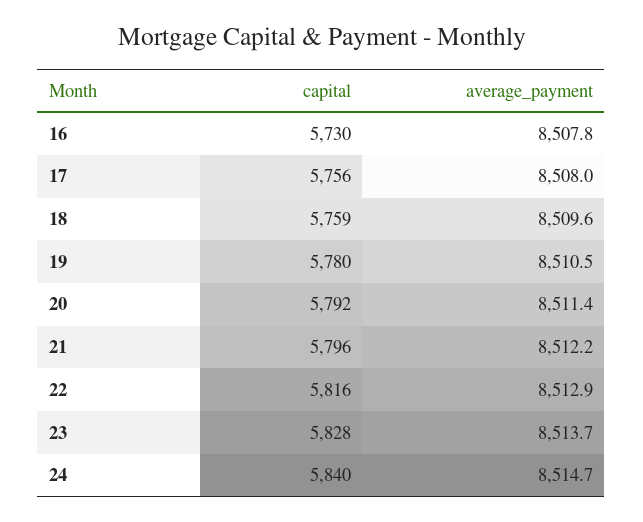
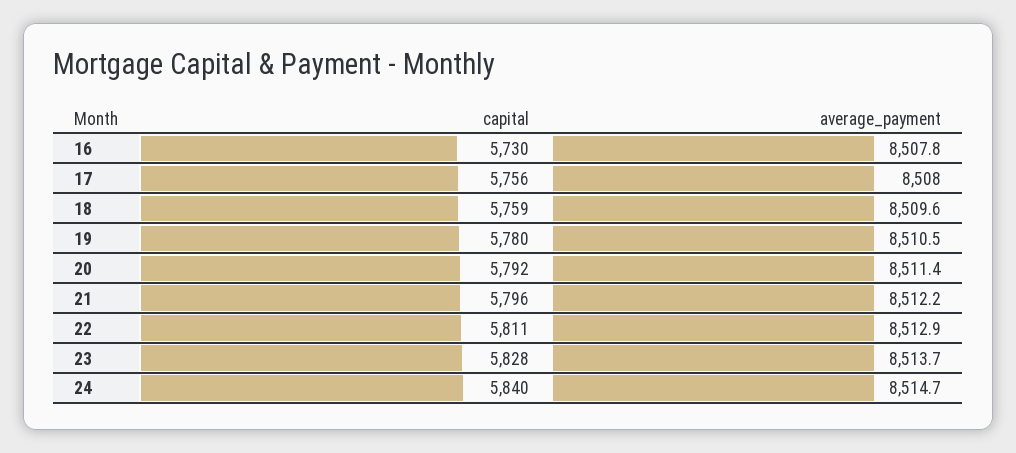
capital, 22: 5816 -> 5811

